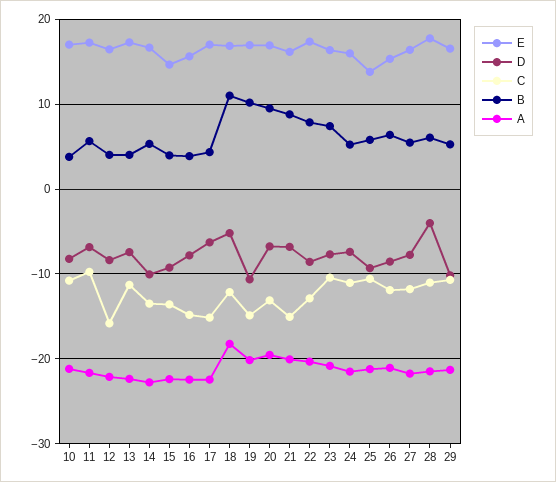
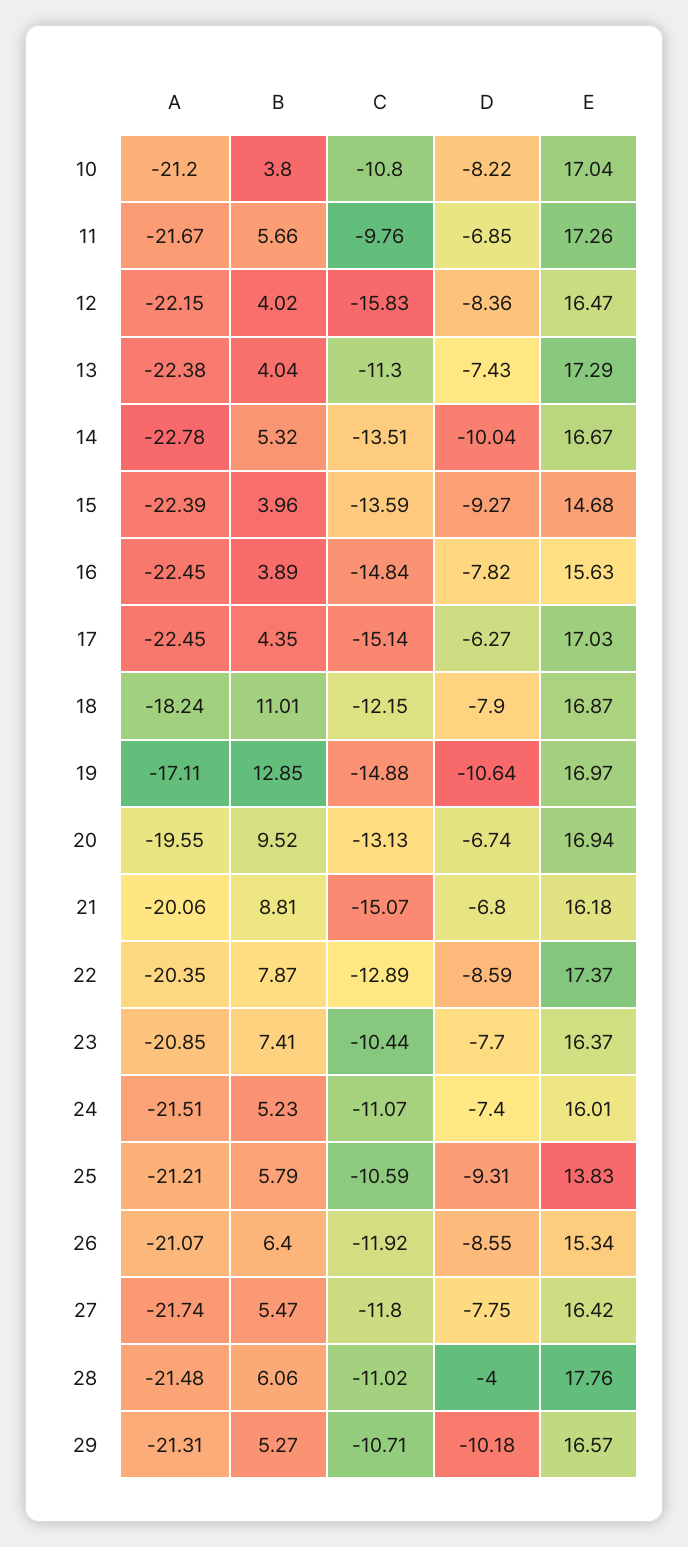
D, 18: -5 -> -7.9
B, 19: 10 -> 12.85
A, 19: -20 -> -17.11

